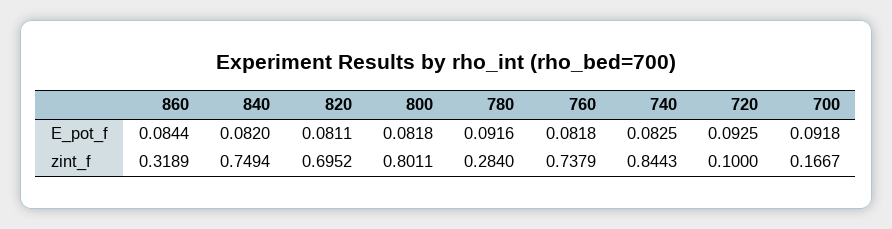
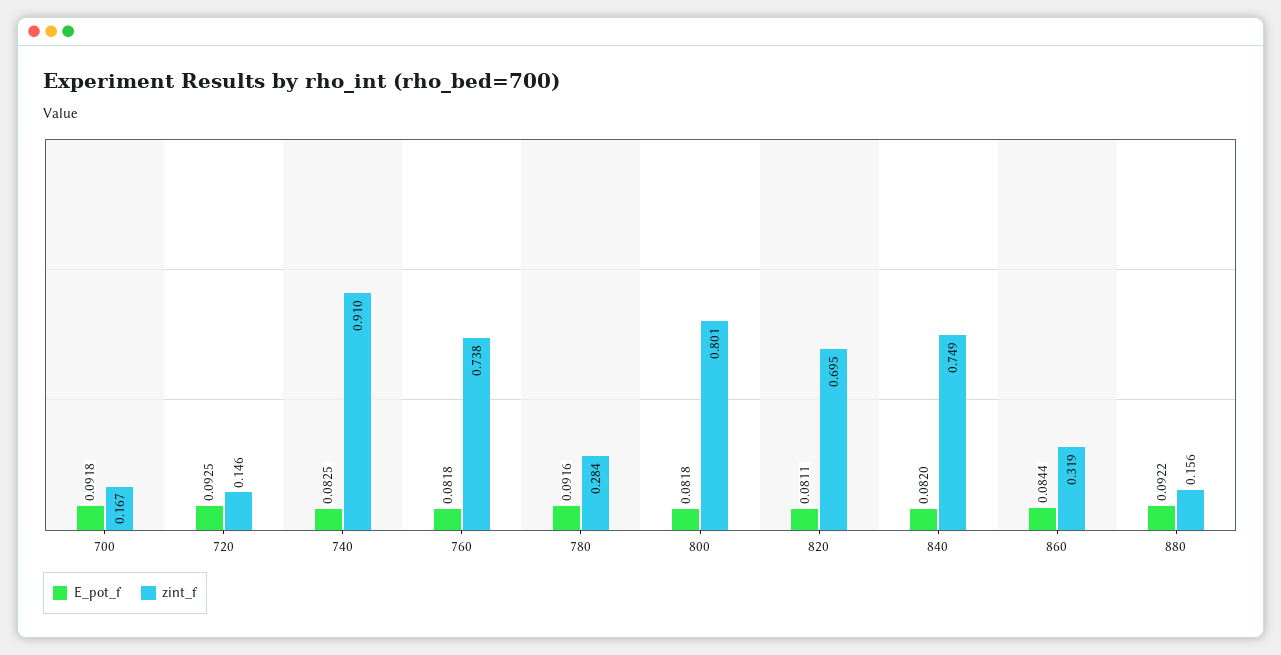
zint_f, 740: 0.8443 -> 0.91
zint_f, 720: 0.1 -> 0.146
E_pot_f, 880: none -> 0.0922
zint_f, 880: none -> 0.156

